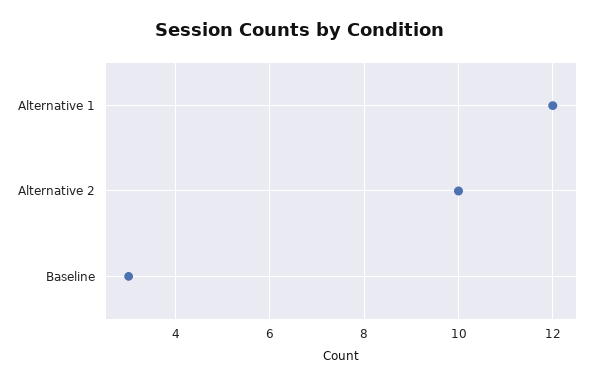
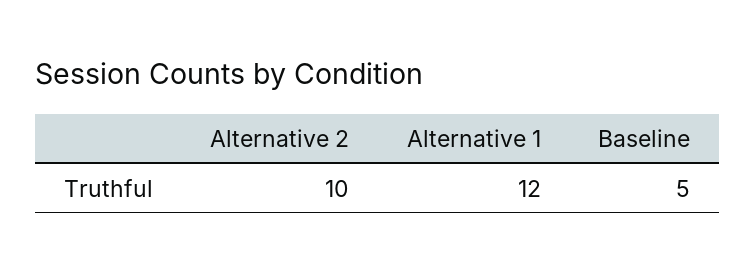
Baseline: 3 -> 5

